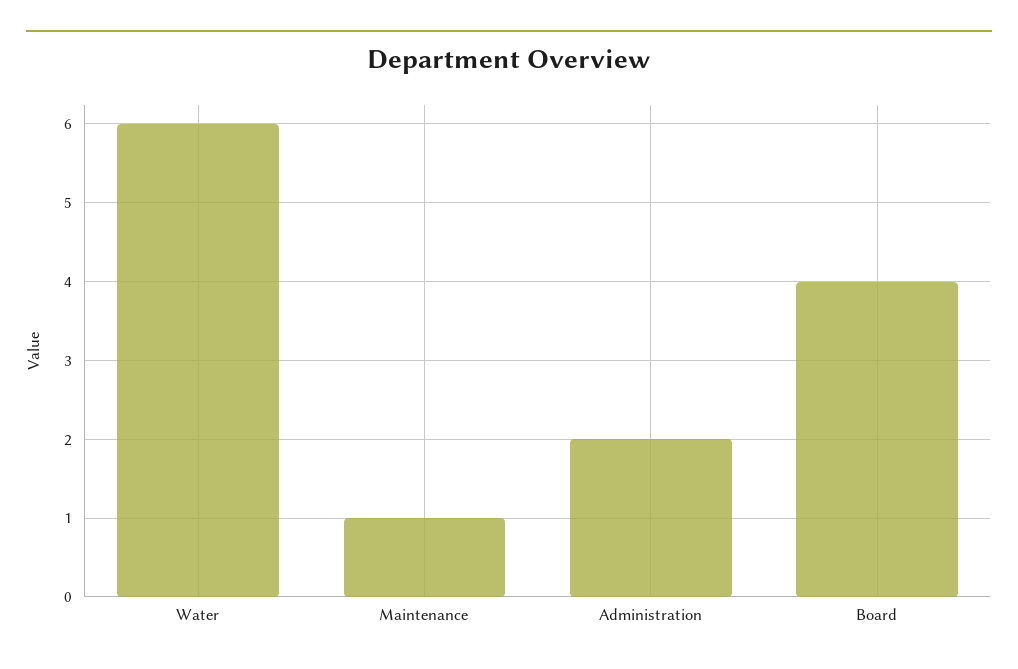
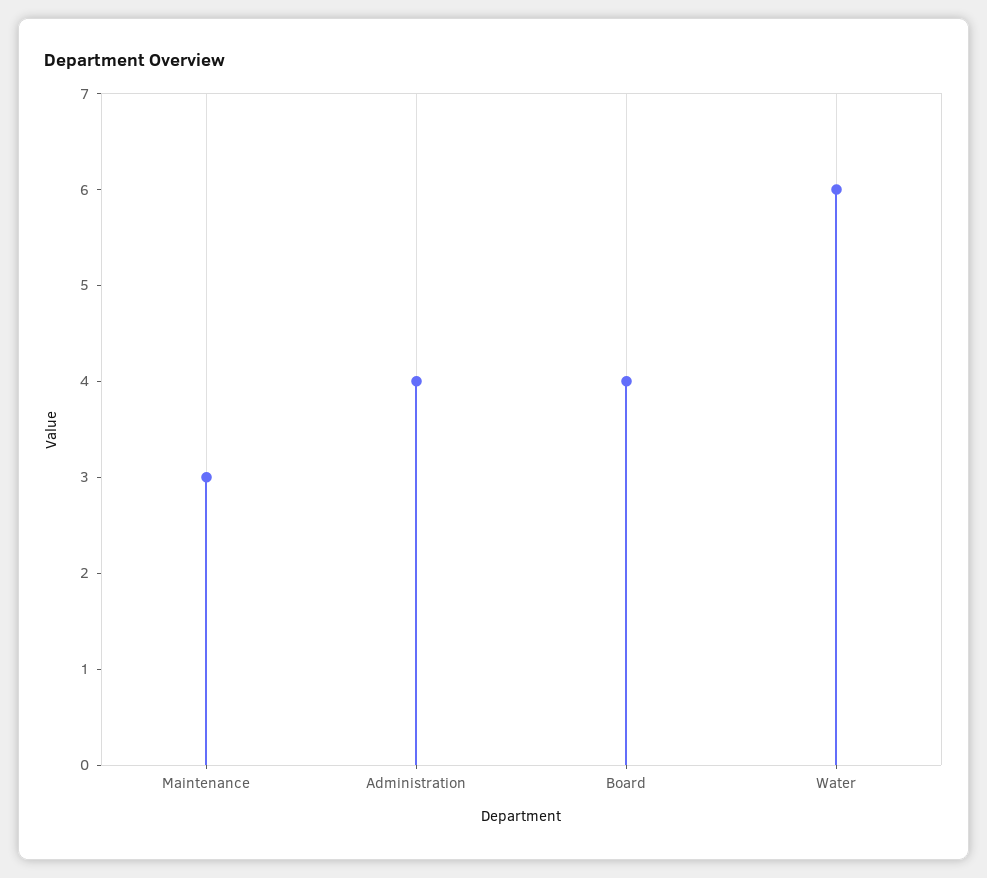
Maintenance: 1 -> 3
Administration: 2 -> 4

